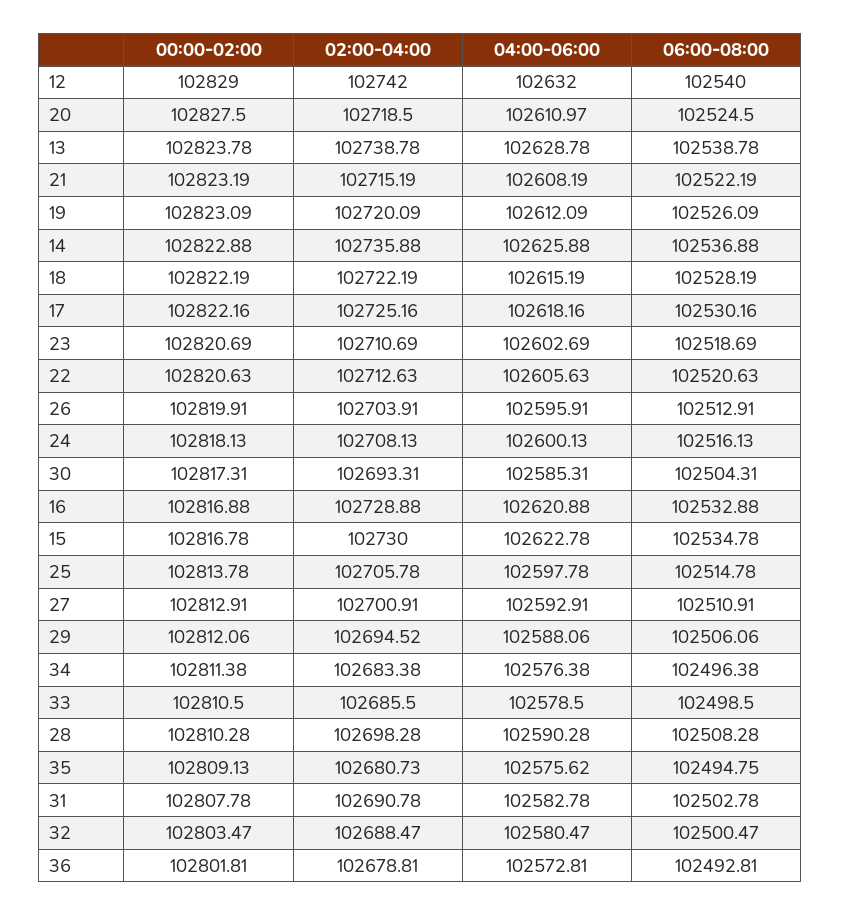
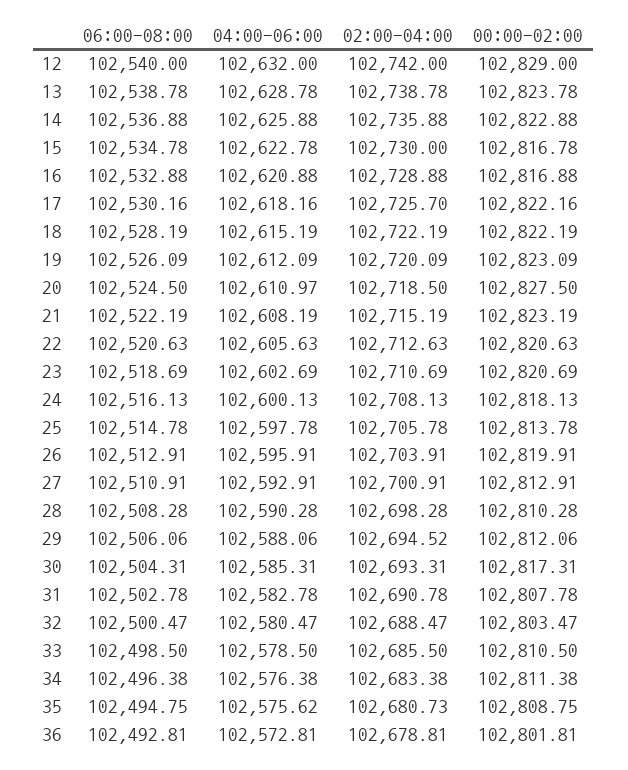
02:00-04:00, 17: 102725.16 -> 102725.7
00:00-02:00, 35: 102809.13 -> 102808.75

